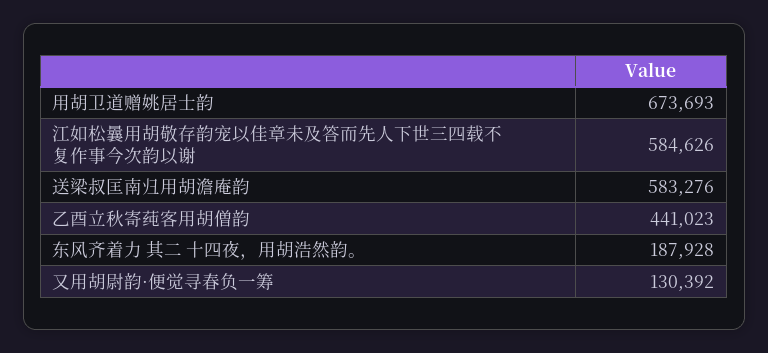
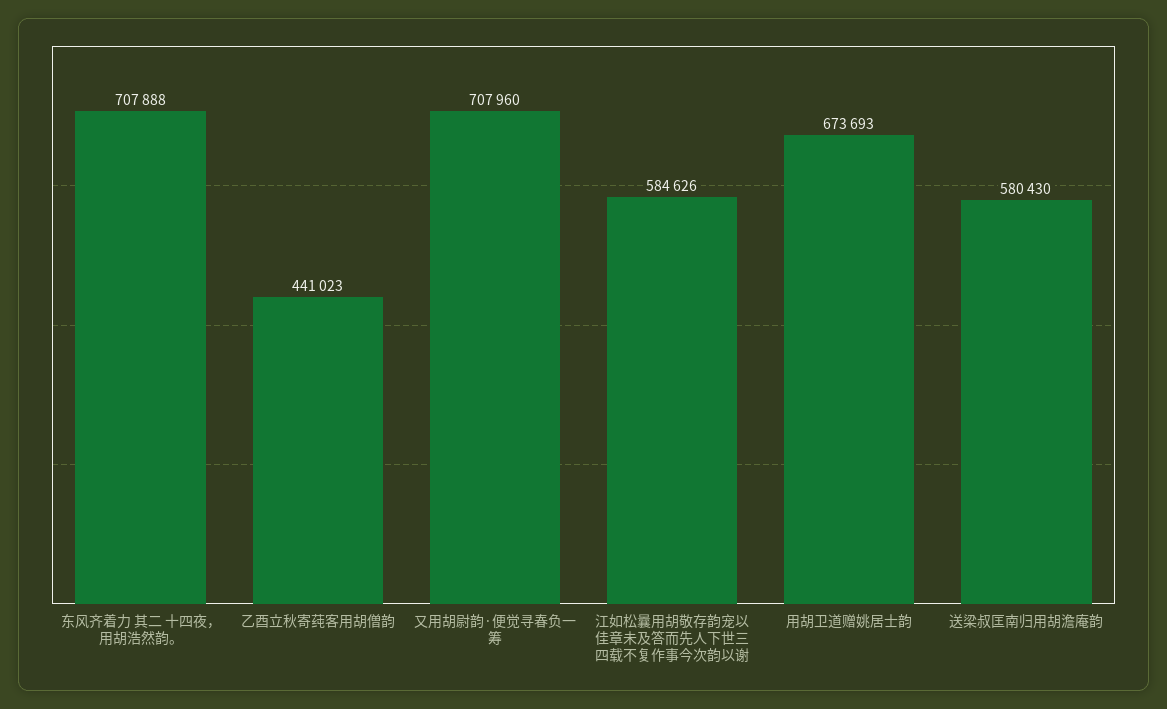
送梁叔匡南归用胡澹庵韵: 583276 -> 580430
东风齐着力 其二 十四夜，用胡浩然韵。: 187928 -> 707888
又用胡尉韵·便觉寻春负一筹: 130392 -> 707960

